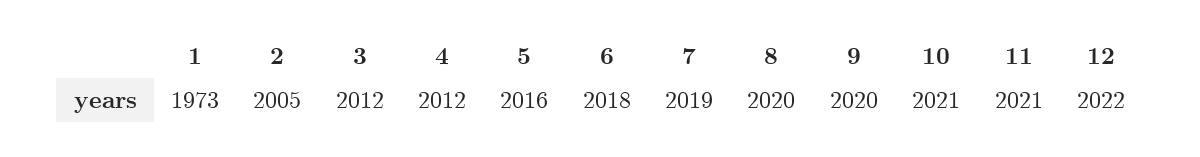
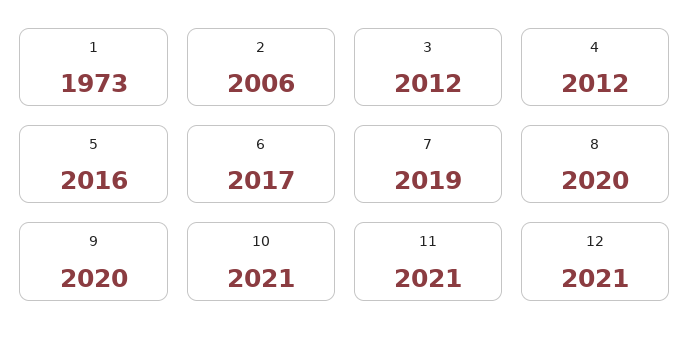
2: 2005 -> 2006
6: 2018 -> 2017
12: 2022 -> 2021

